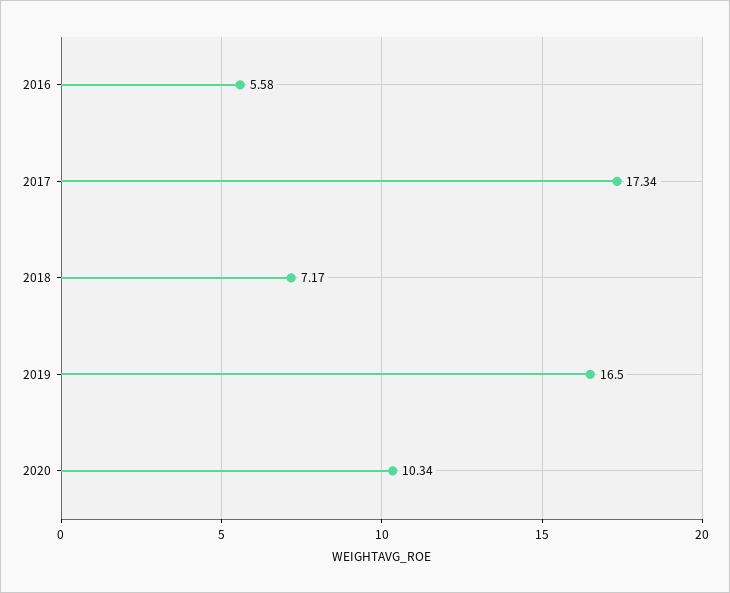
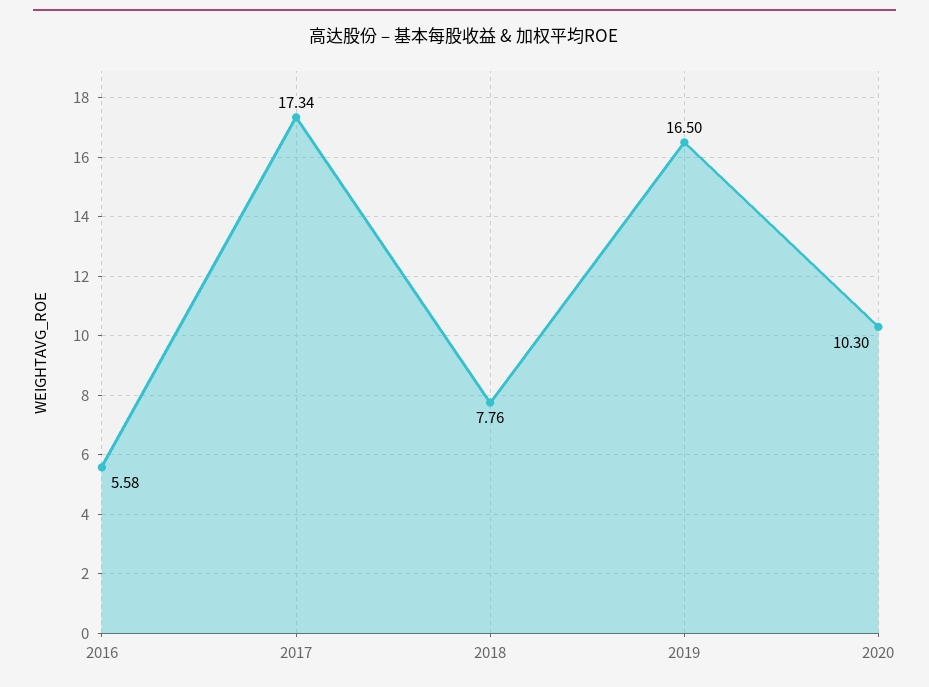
2018: 7.17 -> 7.76
2020: 10.34 -> 10.3

